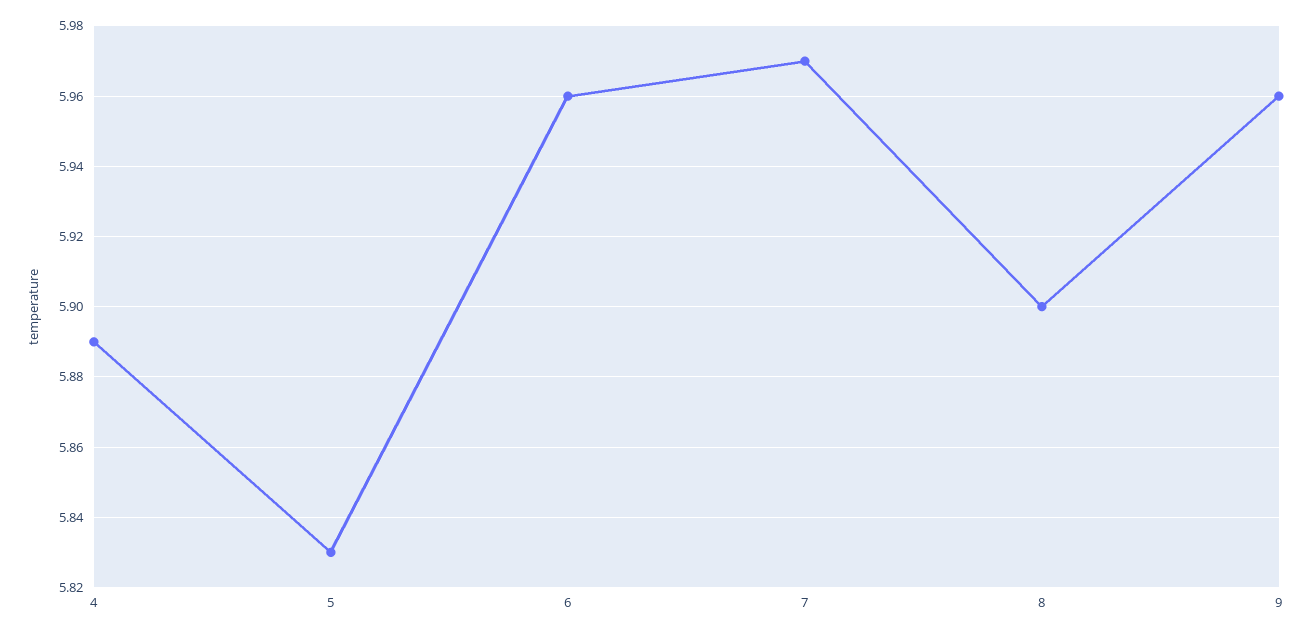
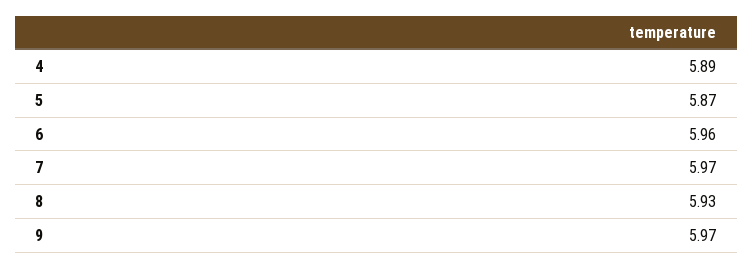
5: 5.83 -> 5.87
8: 5.9 -> 5.93
9: 5.96 -> 5.97

